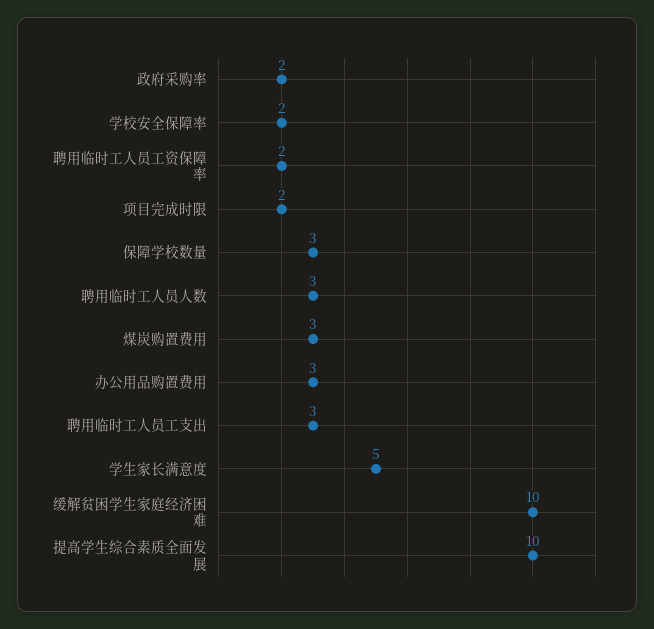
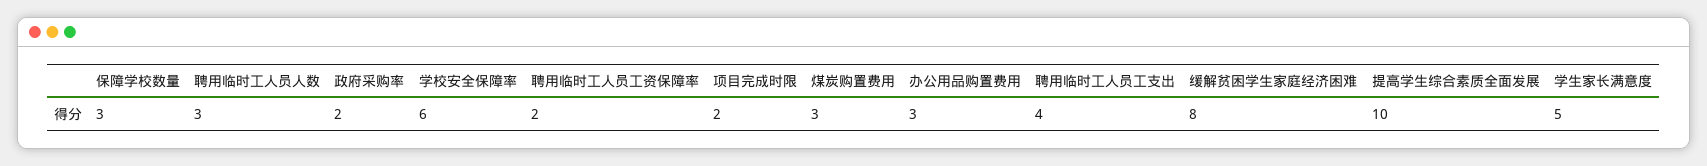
学校安全保障率: 2 -> 6
聘用临时工人员工支出: 3 -> 4
缓解贫困学生家庭经济困难: 10 -> 8

